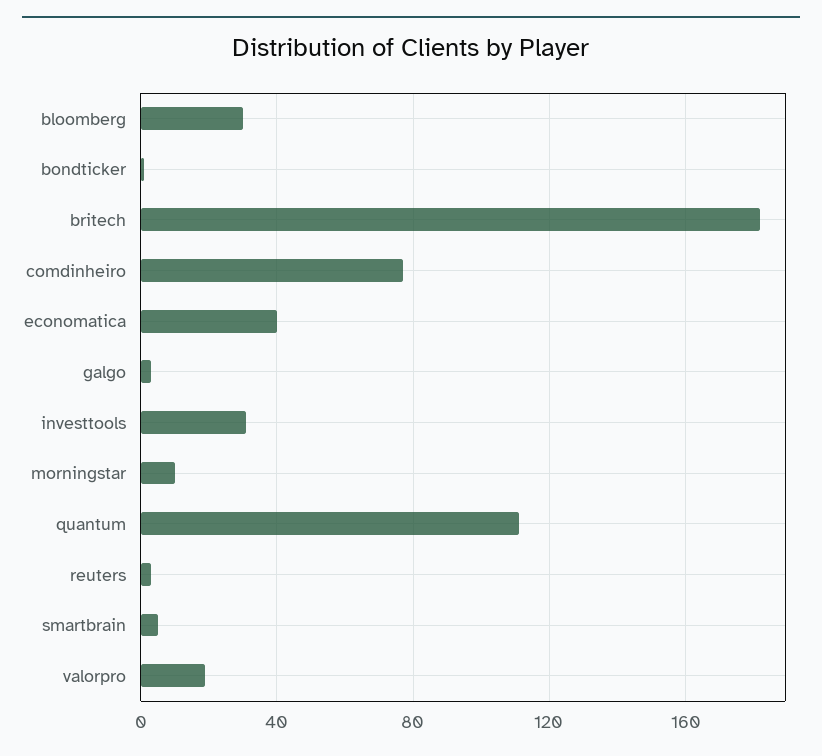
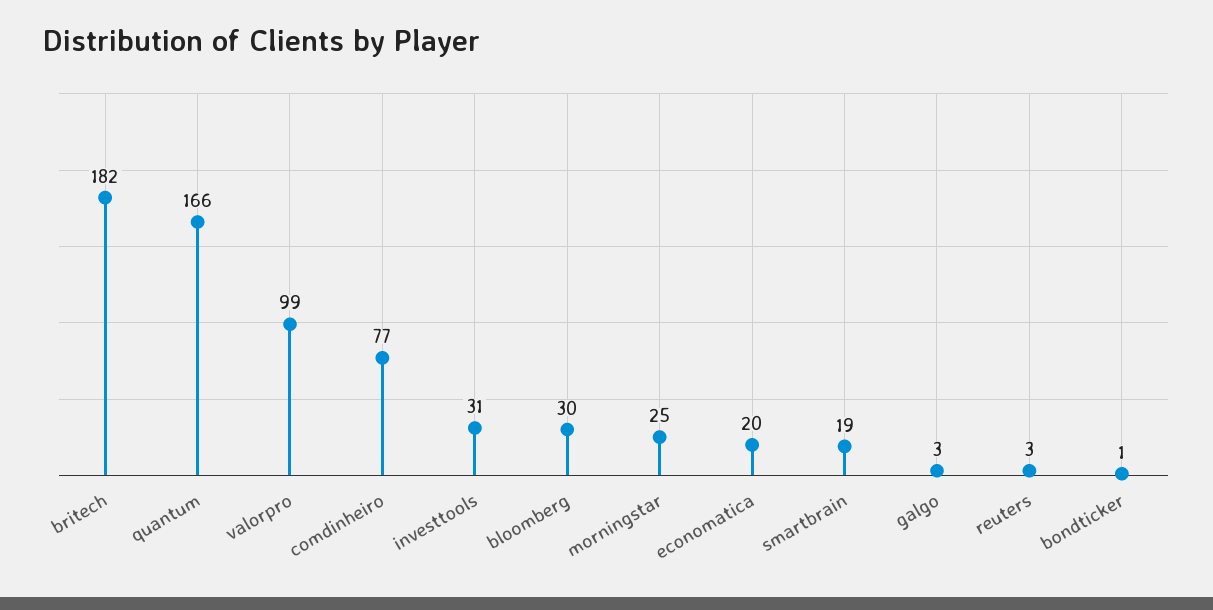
economatica: 40 -> 20
morningstar: 10 -> 25
quantum: 110 -> 166
smartbrain: 5 -> 19
valorpro: 20 -> 99

